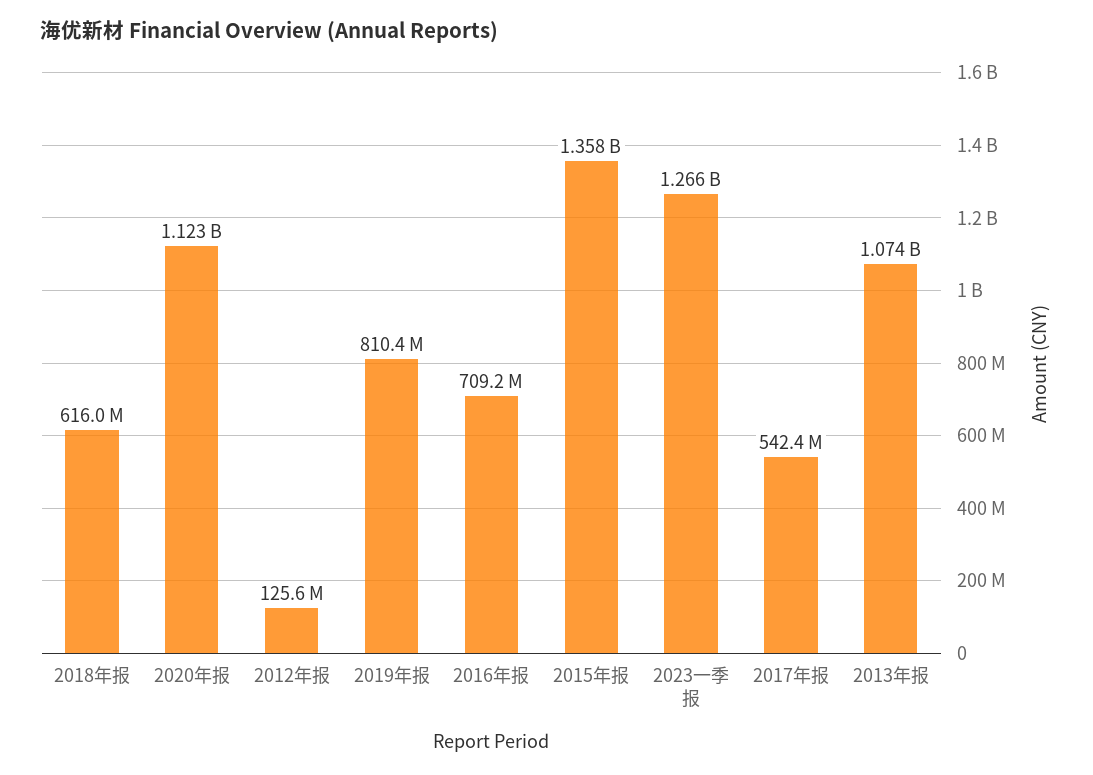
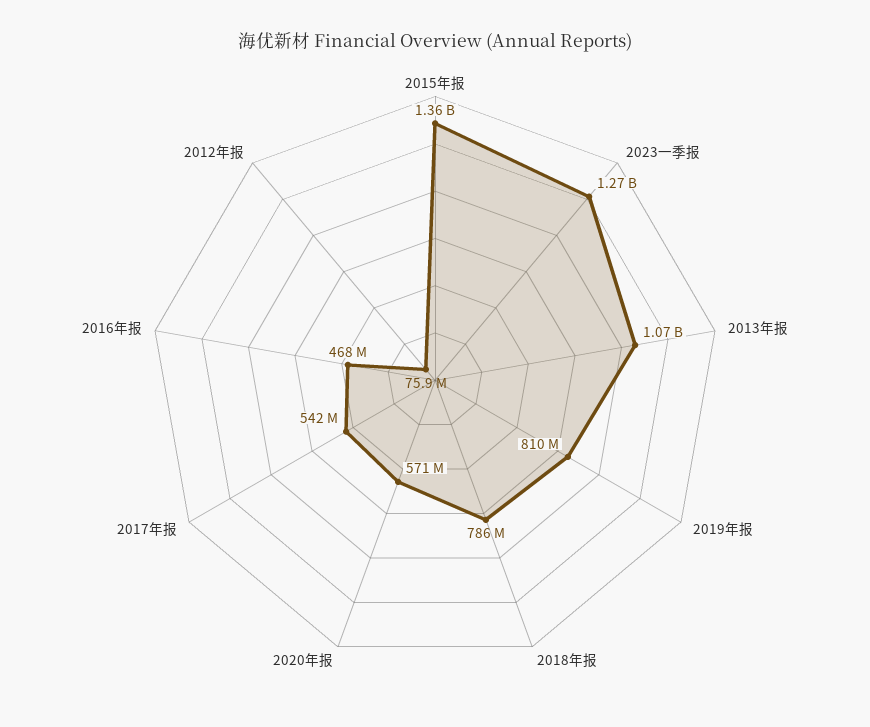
2018年报: 616000000 -> 786000000
2020年报: 1123000000 -> 571000000
2012年报: 125600000 -> 75900000
2016年报: 709200000 -> 468000000

